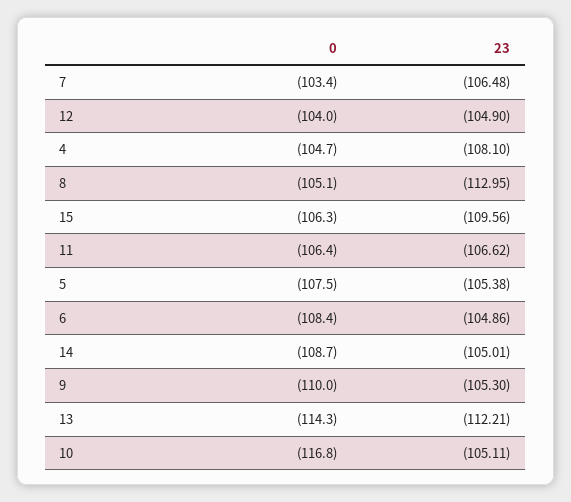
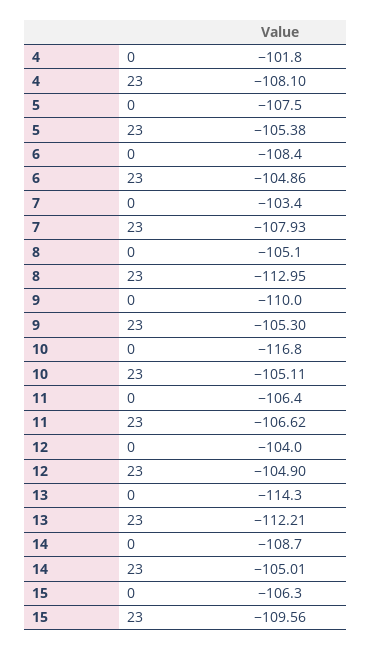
23, 7: -106.48 -> -107.93
0, 4: -104.7 -> -101.8

